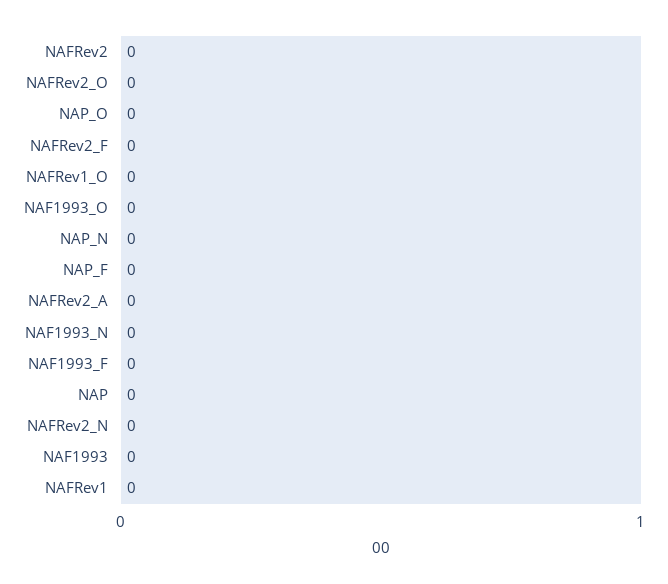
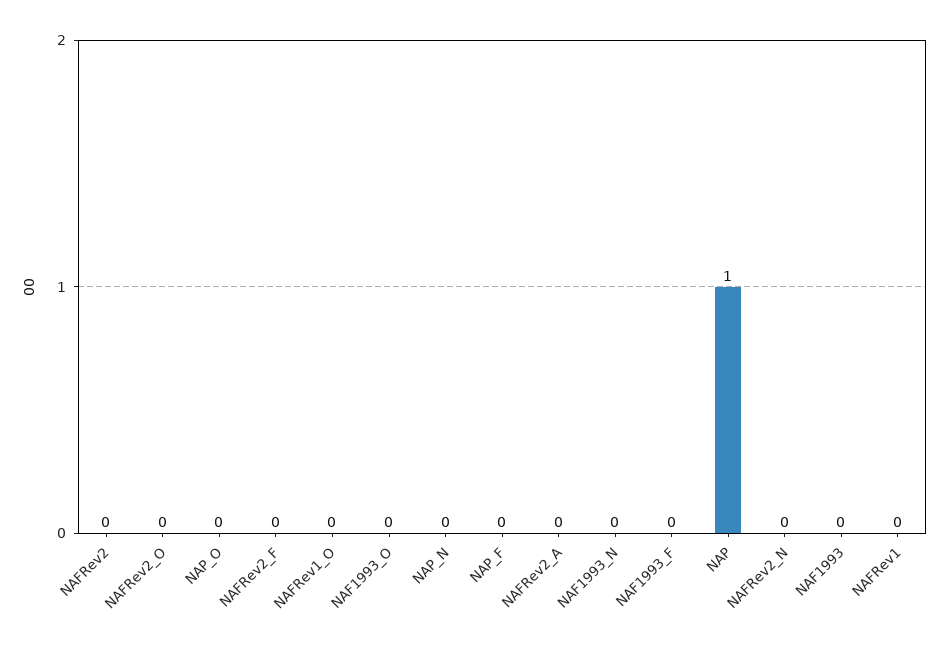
NAP: 0 -> 1

